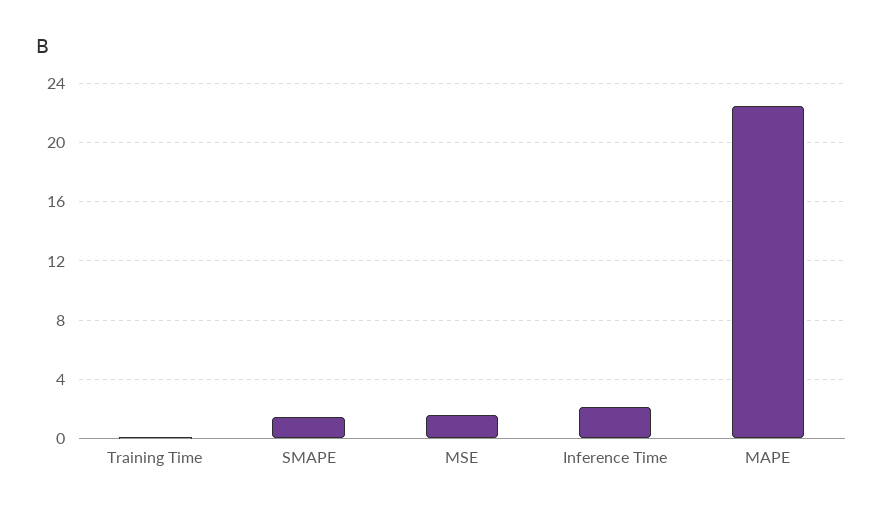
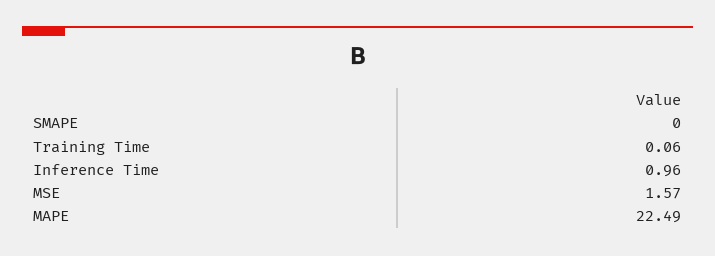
SMAPE: 1.5 -> 0
Inference Time: 2 -> 0.96

